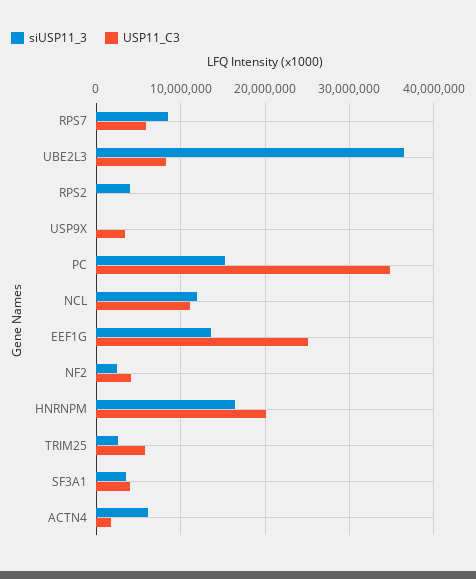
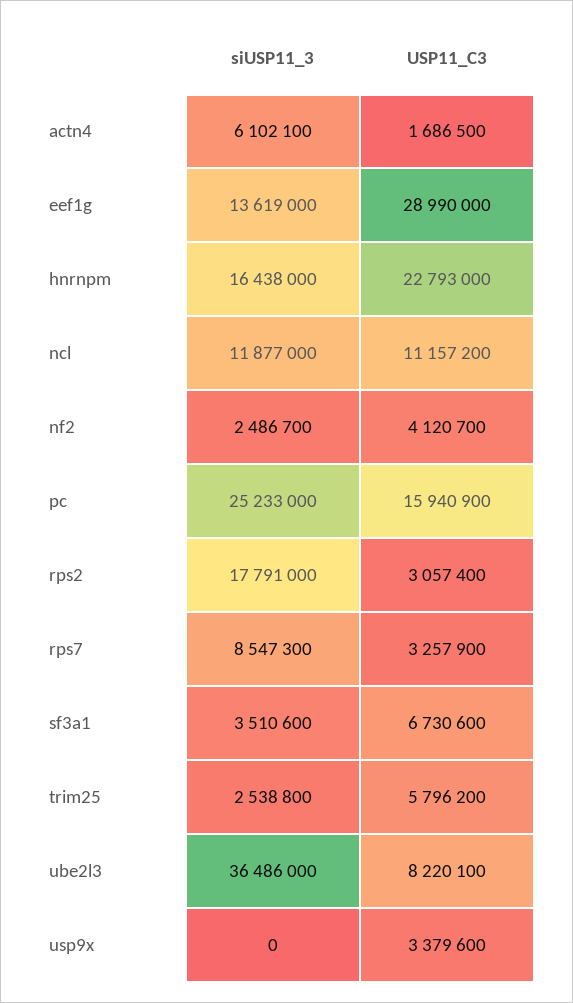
USP11_C3, RPS7: 6000000 -> 3257900
siUSP11_3, RPS2: 4000000 -> 17791000
USP11_C3, RPS2: 0 -> 3057400
siUSP11_3, PC: 15000000 -> 25233000
USP11_C3, PC: 35000000 -> 15940900
USP11_C3, EEF1G: 25000000 -> 28990000
USP11_C3, HNRNPM: 20000000 -> 22793000
USP11_C3, SF3A1: 4000000 -> 6730600

